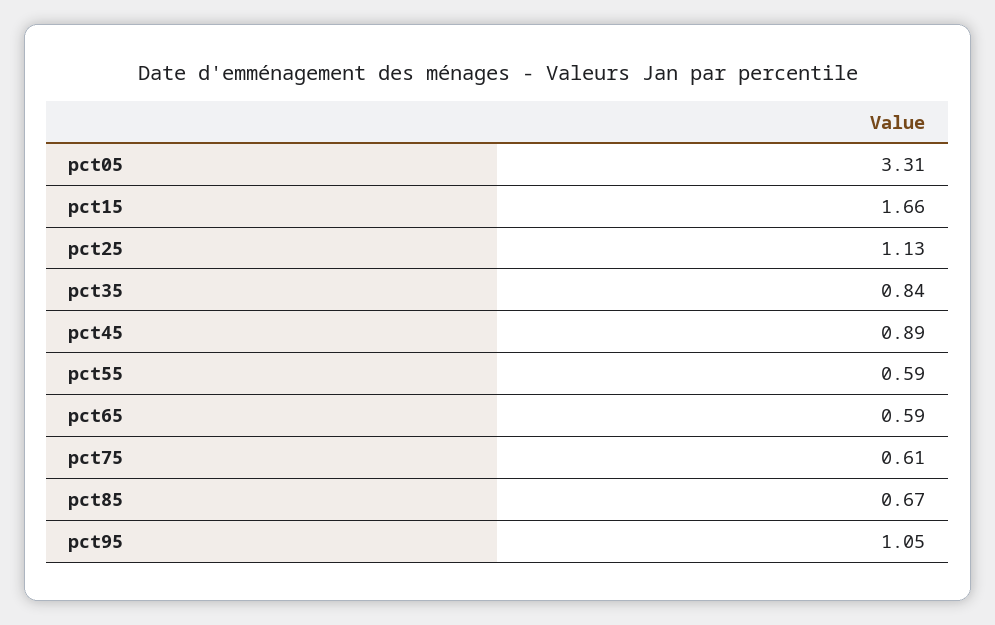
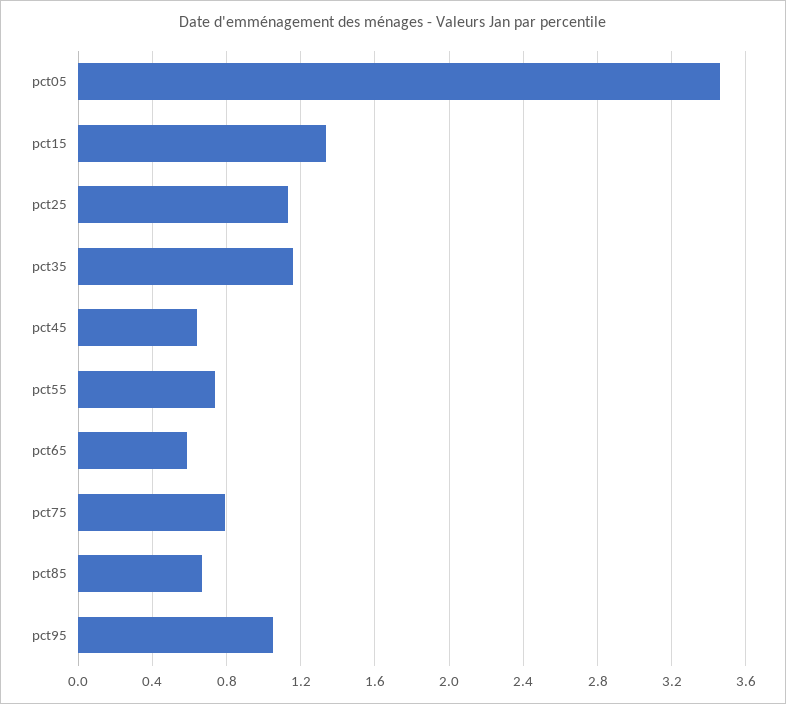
pct05: 3.31 -> 3.45
pct15: 1.66 -> 1.35
pct35: 0.84 -> 1.15
pct45: 0.89 -> 0.65
pct55: 0.59 -> 0.75
pct75: 0.61 -> 0.8

